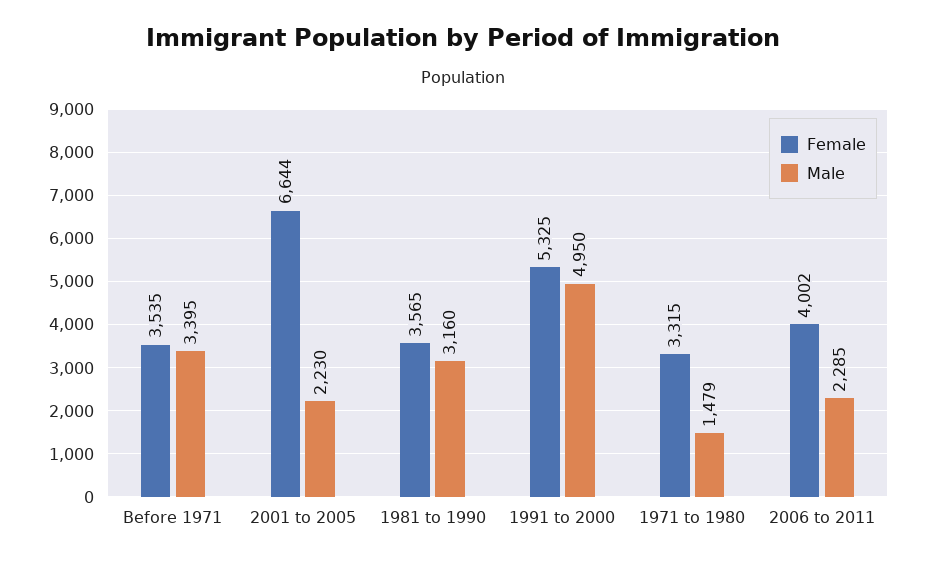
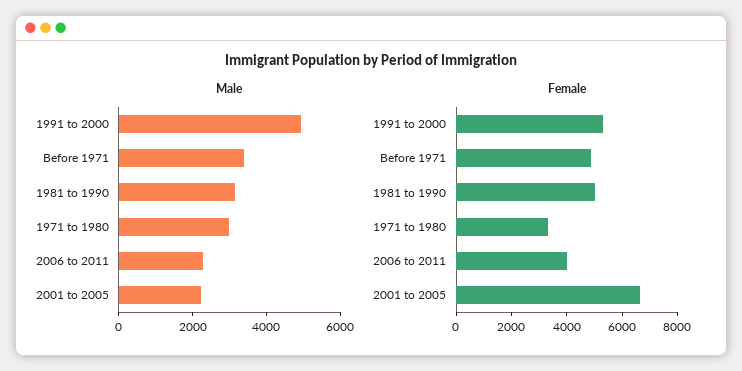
Female, Before 1971: 3535 -> 5000
Female, 1981 to 1990: 3565 -> 5000
Male, 1971 to 1980: 1479 -> 3000

